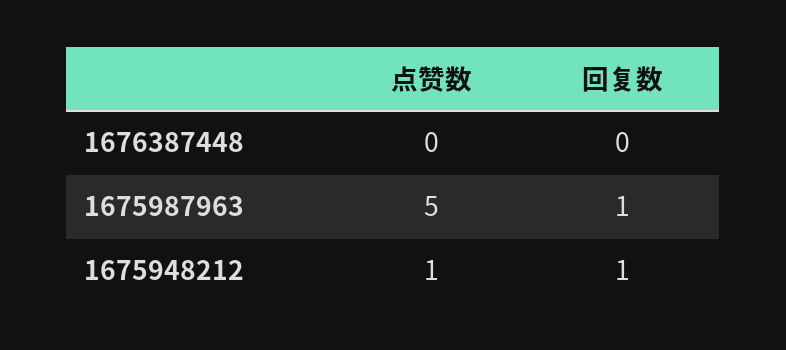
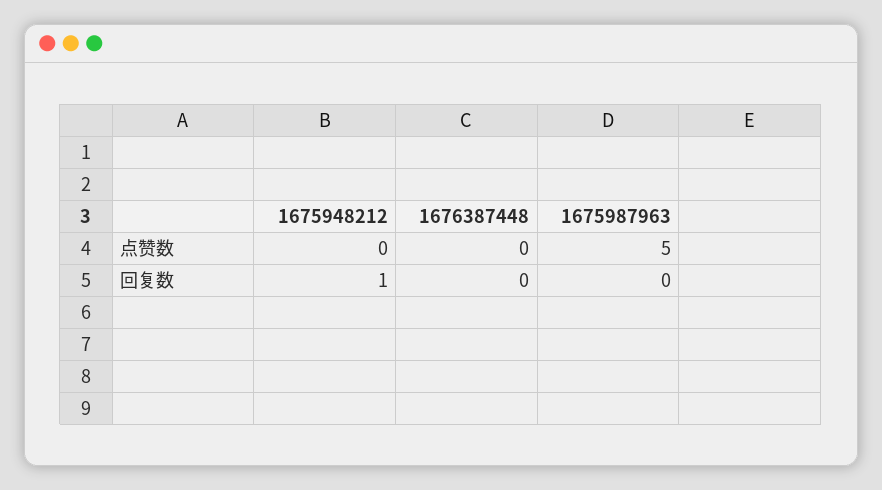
回复数, 1675987963: 1 -> 0
点赞数, 1675948212: 1 -> 0

